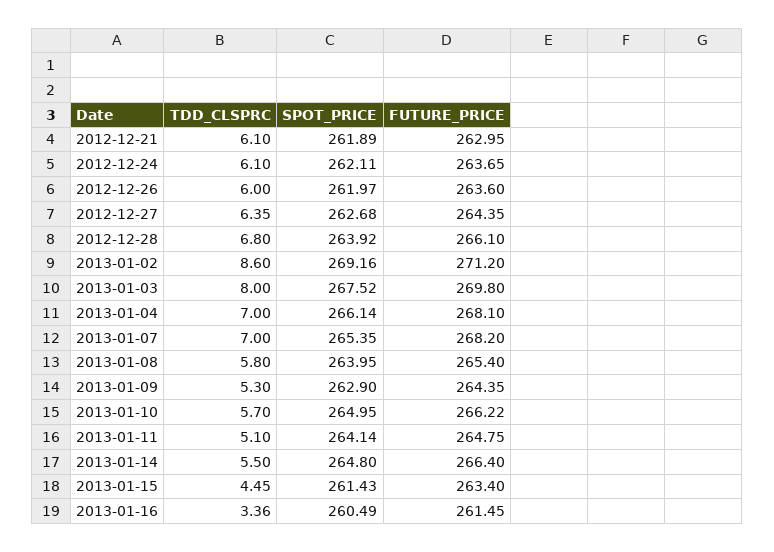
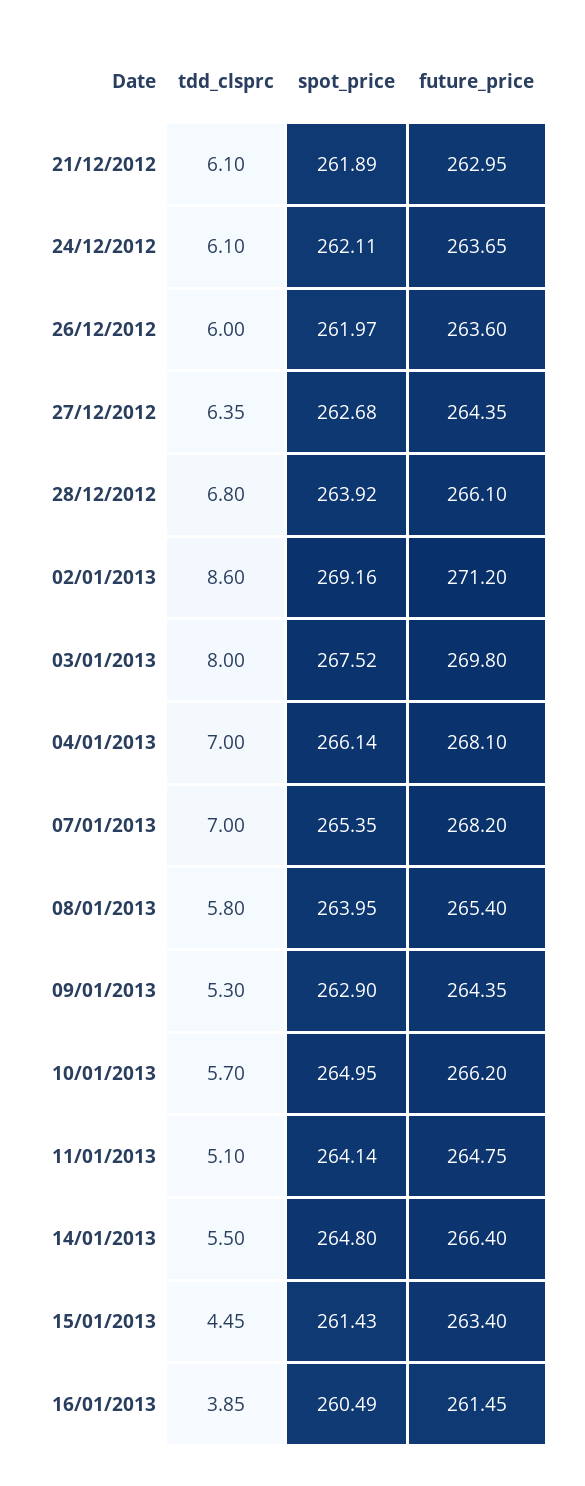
FUTURE_PRICE, 2013-01-10: 266.22 -> 266.2
TDD_CLSPRC, 2013-01-16: 3.36 -> 3.85

